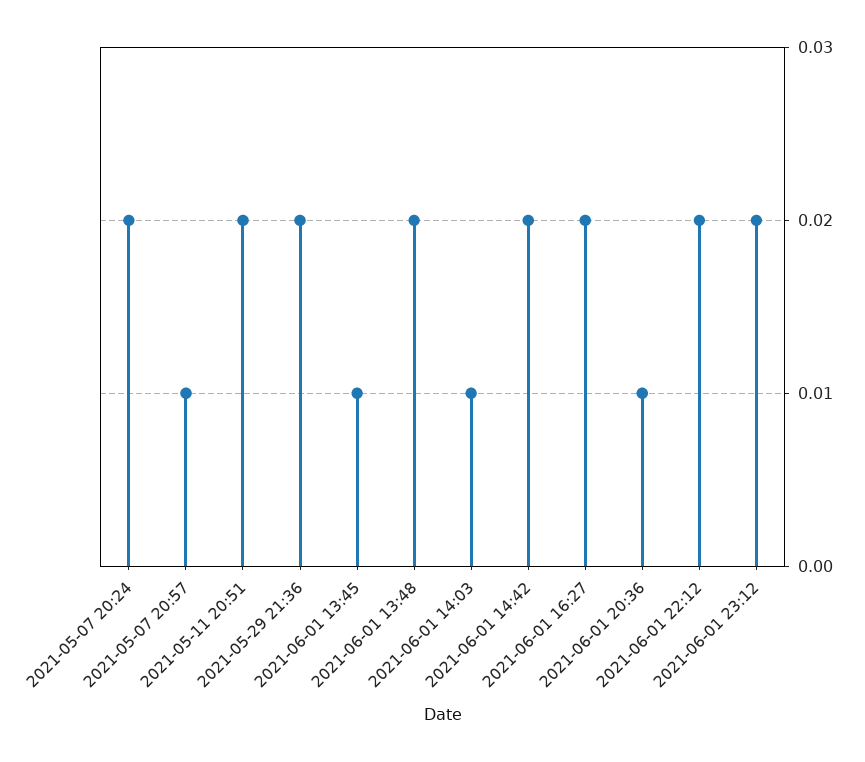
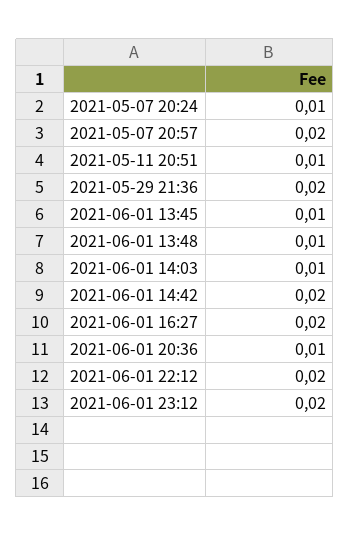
2021-05-07 20:24: 0.02 -> 0.01
2021-05-07 20:57: 0.01 -> 0.02
2021-05-11 20:51: 0.02 -> 0.01
2021-06-01 13:48: 0.02 -> 0.01

